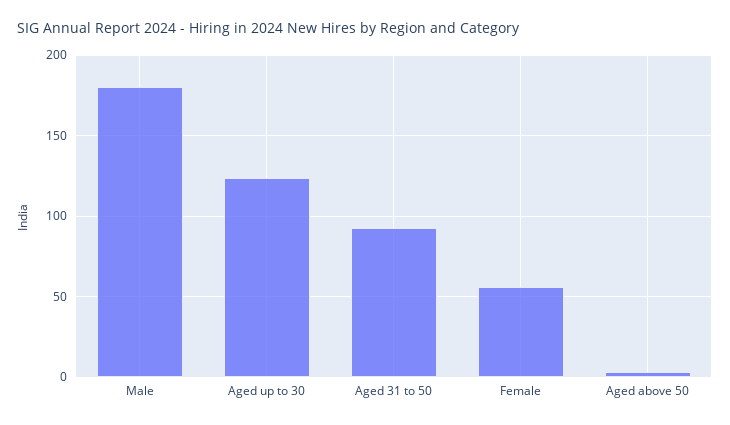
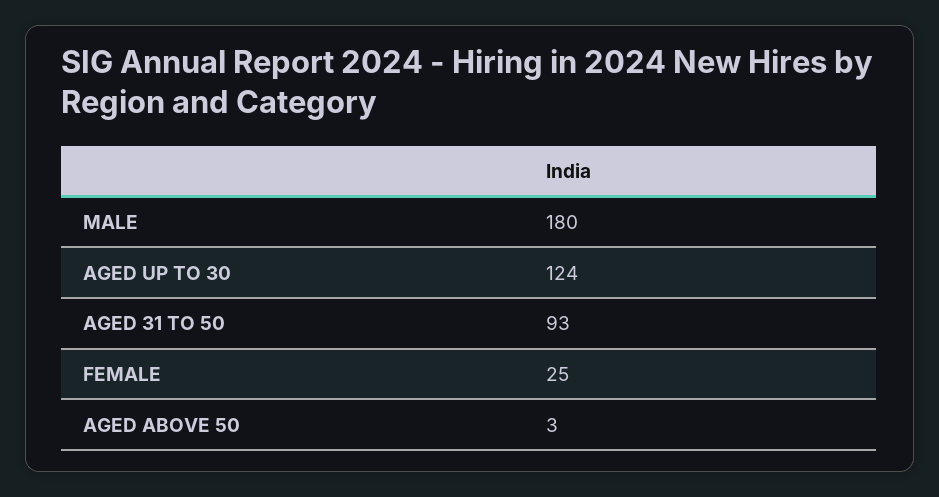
Female: 55 -> 25

